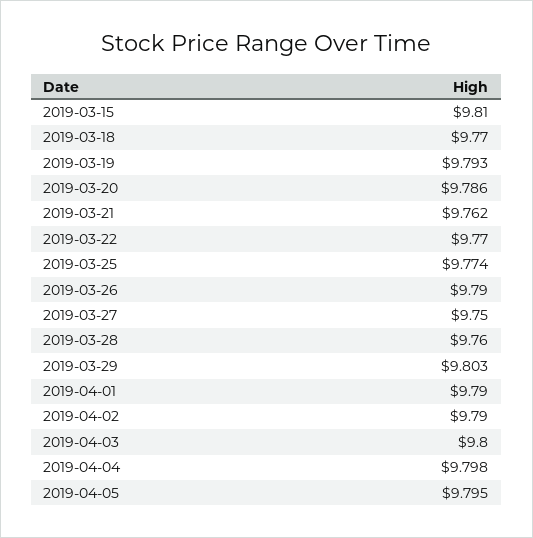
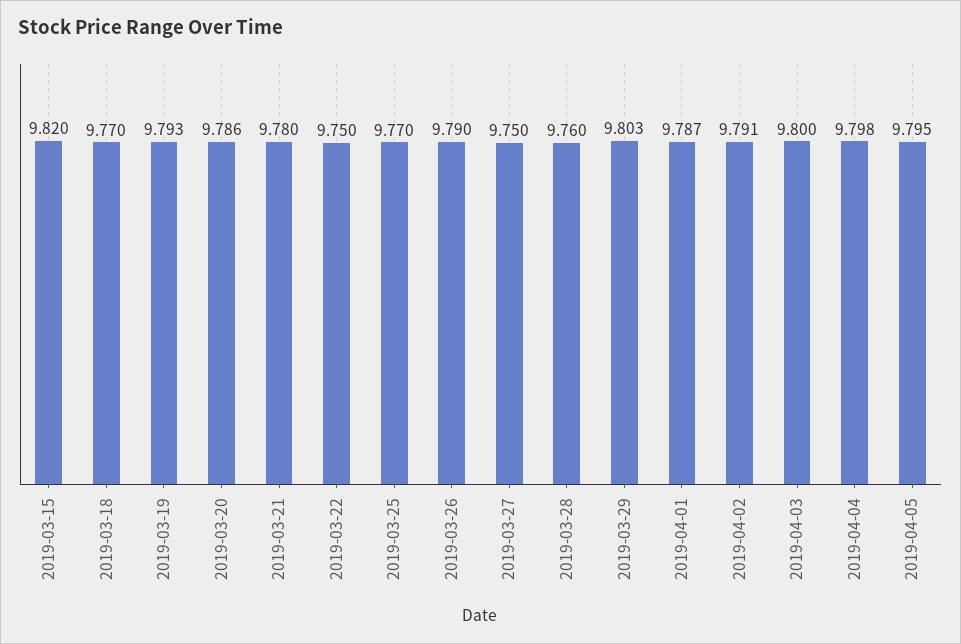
2019-03-15: 9.81 -> 9.82
2019-03-21: 9.762 -> 9.78
2019-03-22: 9.77 -> 9.75
2019-03-25: 9.774 -> 9.77
2019-04-01: 9.79 -> 9.787
2019-04-02: 9.79 -> 9.791

